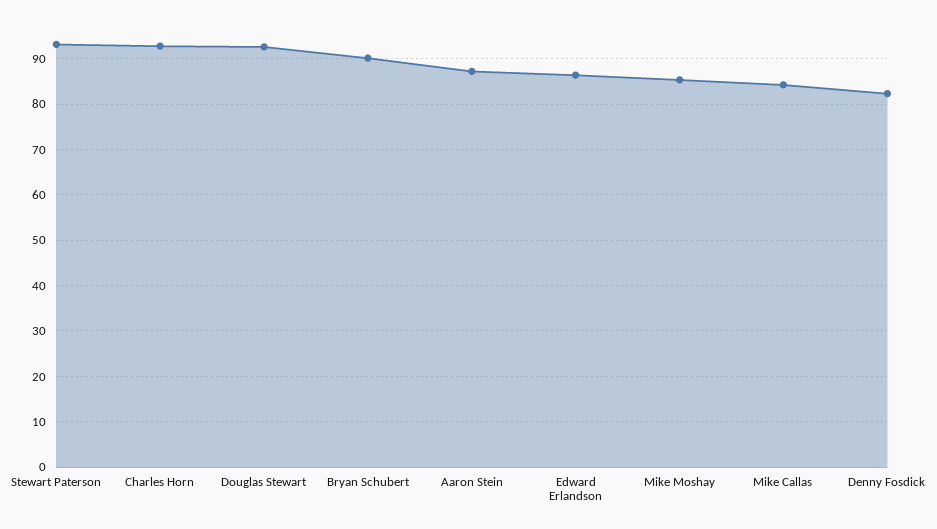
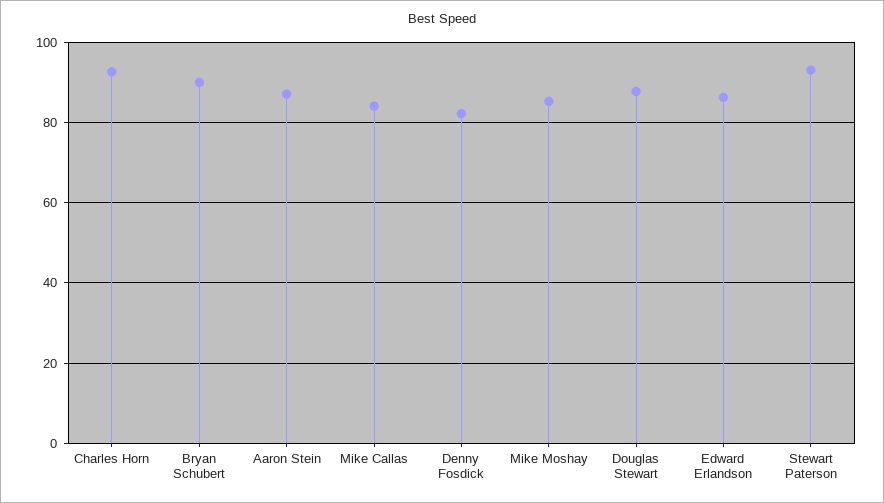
Douglas Stewart: 92 -> 88

